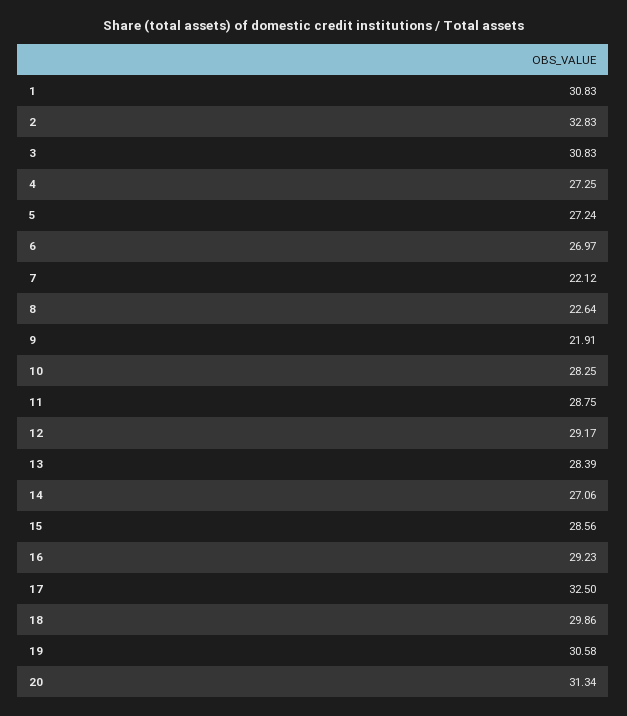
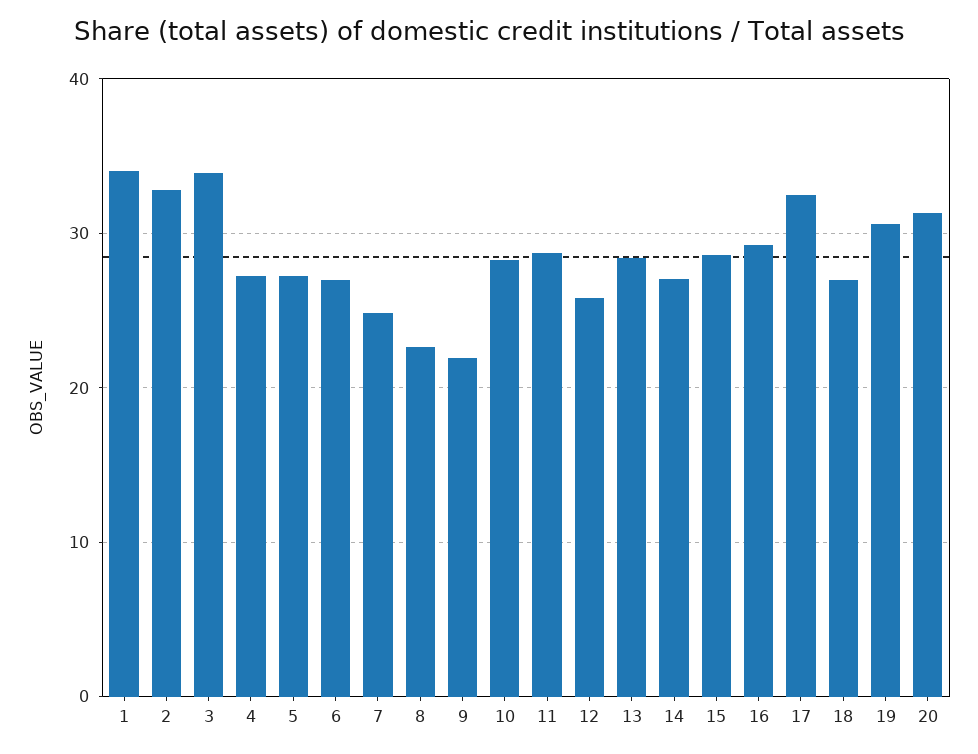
1: 30.83 -> 34
3: 30.83 -> 34
7: 22.12 -> 25
12: 29.17 -> 26
18: 29.86 -> 27

